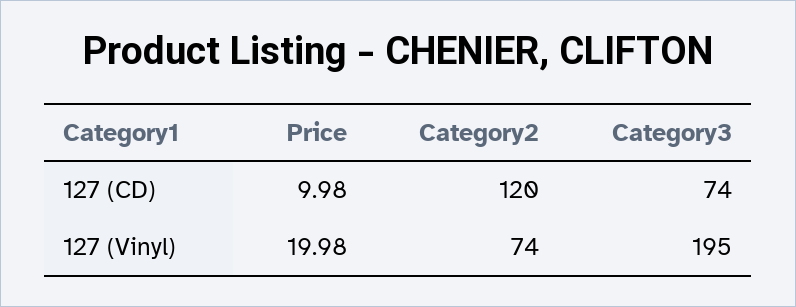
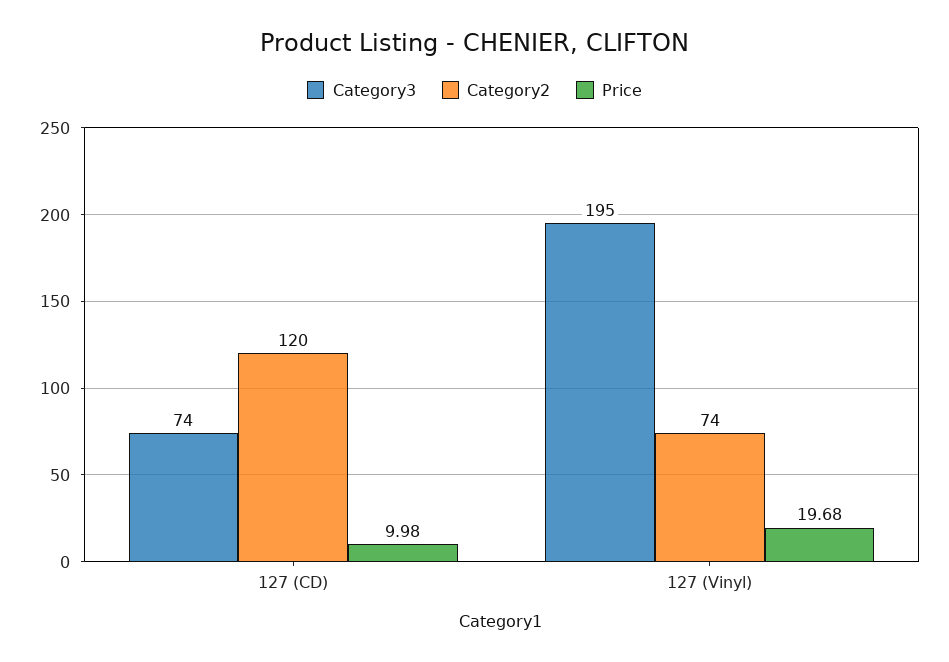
Price, 127 (Vinyl): 19.98 -> 19.68

